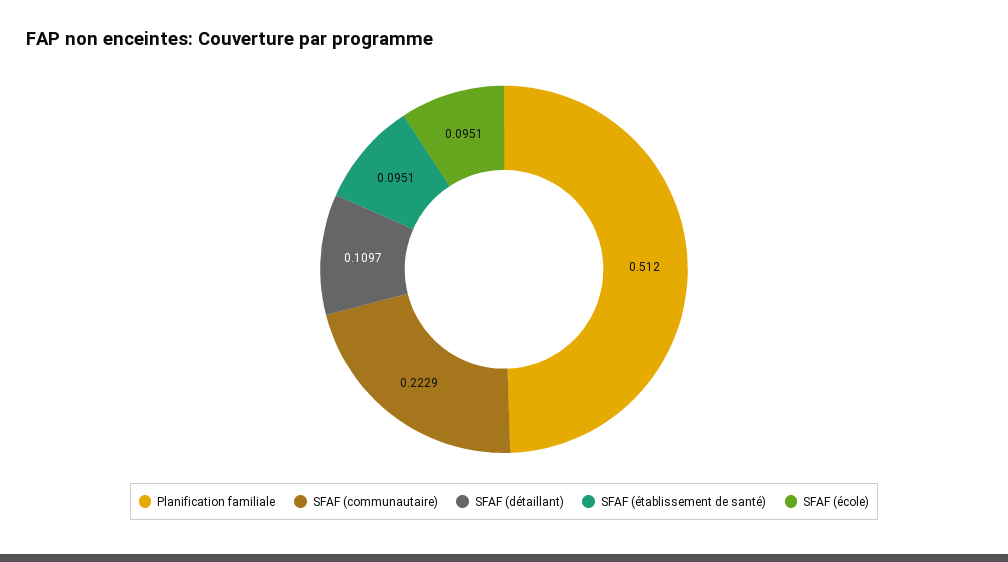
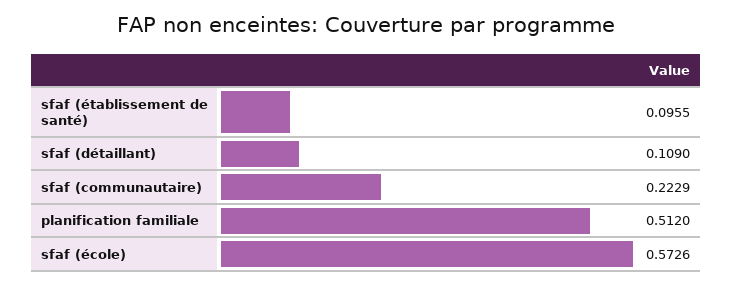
SFAF (détaillant): 0.1097 -> 0.109
SFAF (établissement de santé): 0.0951 -> 0.0955
SFAF (école): 0.0951 -> 0.5726

